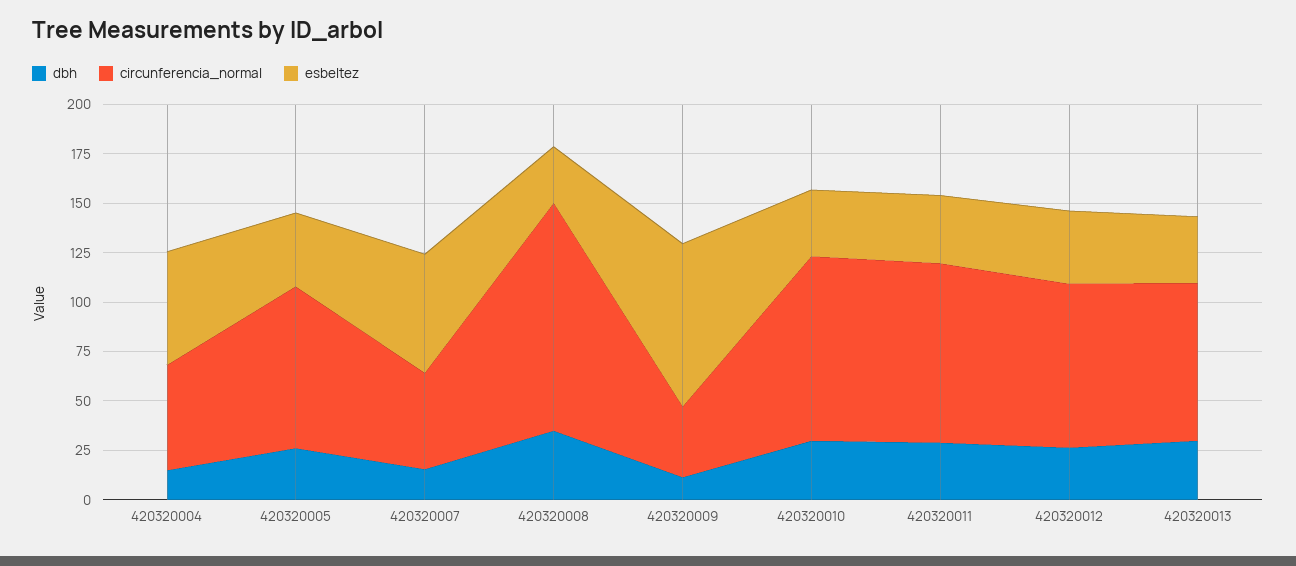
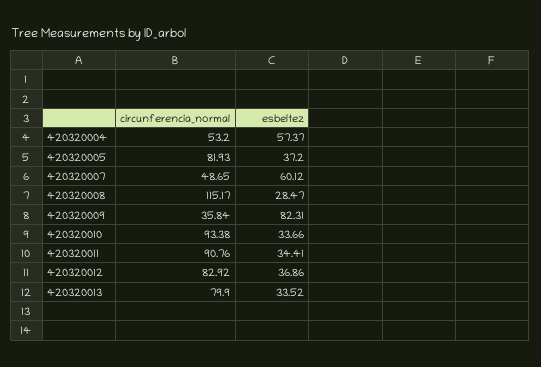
dbh, 420320004: 15 -> none
dbh, 420320005: 25 -> none
dbh, 420320007: 15 -> none
dbh, 420320008: 35 -> none
dbh, 420320009: 10 -> none
dbh, 420320010: 30 -> none
dbh, 420320011: 30 -> none
dbh, 420320012: 25 -> none
dbh, 420320013: 30 -> none

